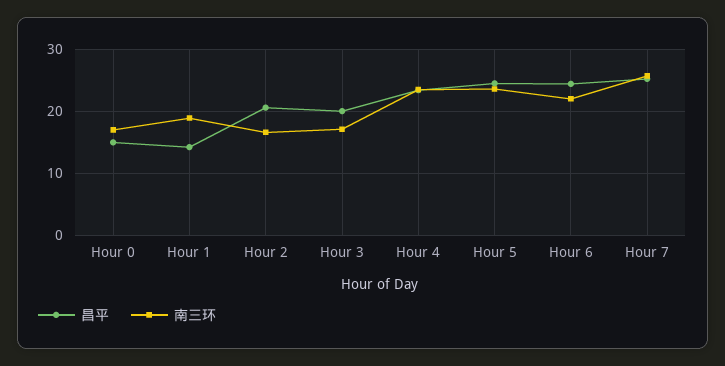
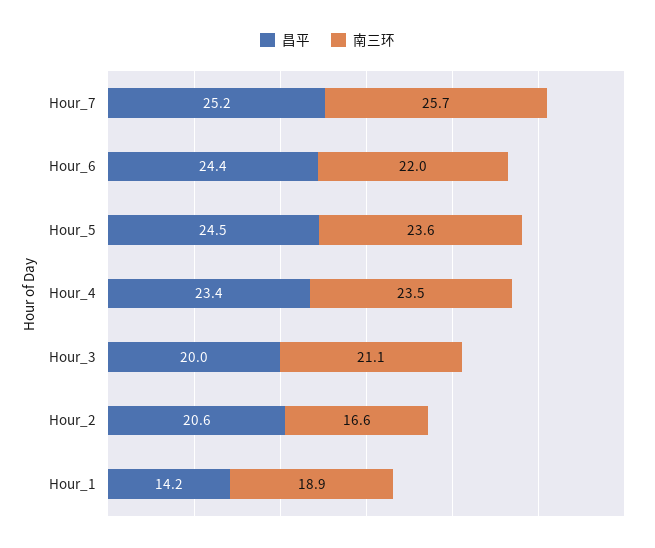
昌平, Hour 0: 15 -> none
南三环, Hour 0: 17 -> none
南三环, Hour 3: 17 -> 21.1

